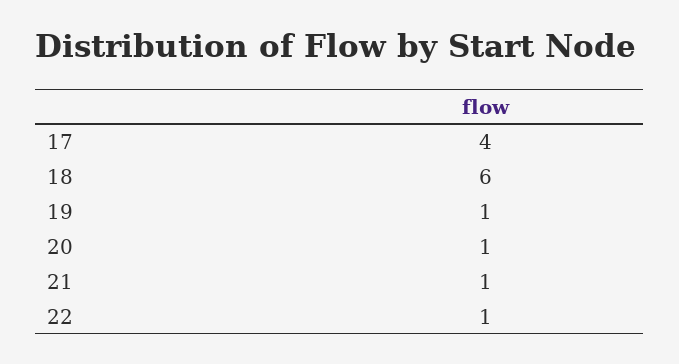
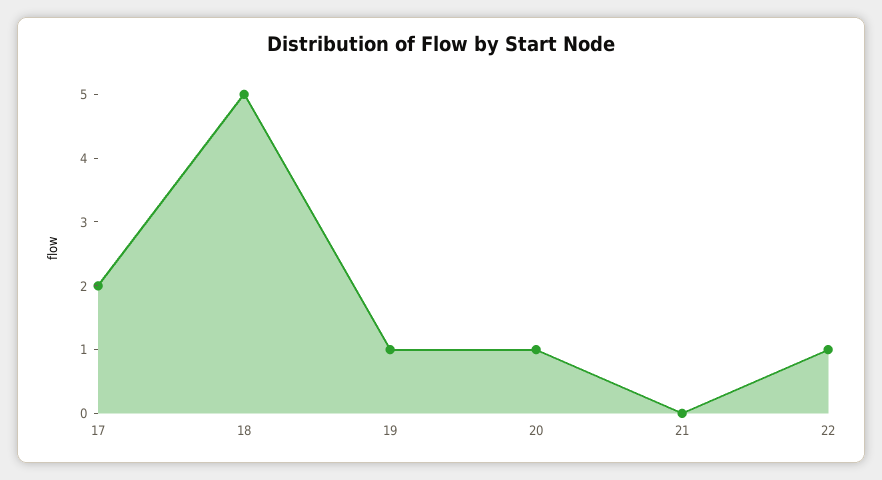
17: 4 -> 2
18: 6 -> 5
21: 1 -> 0

